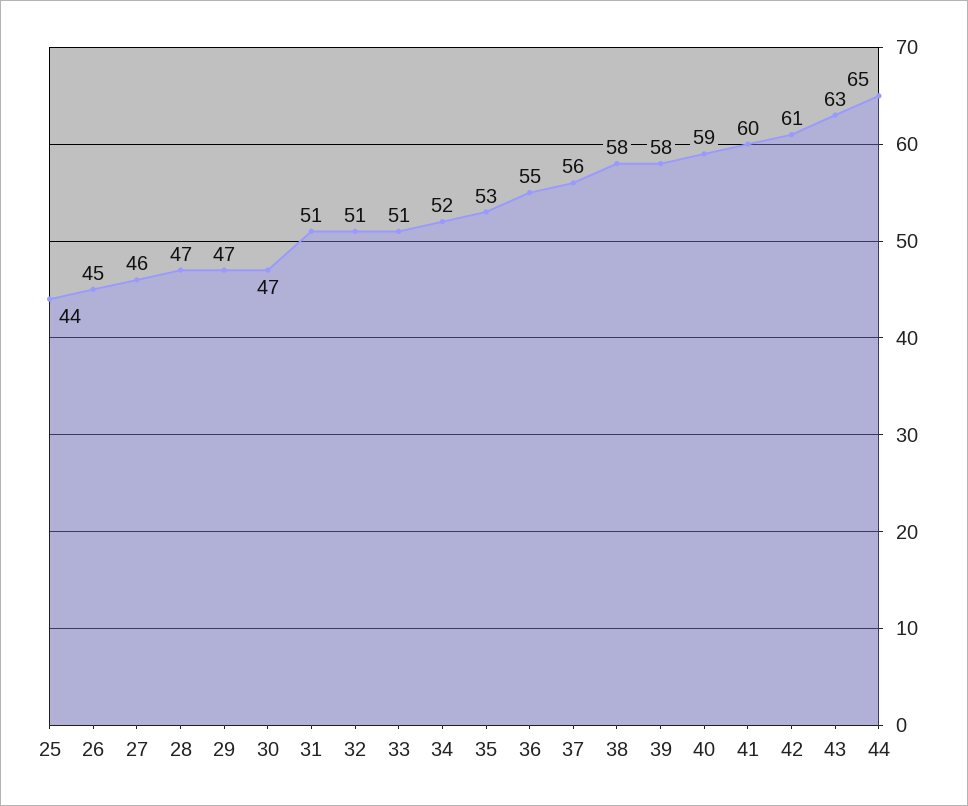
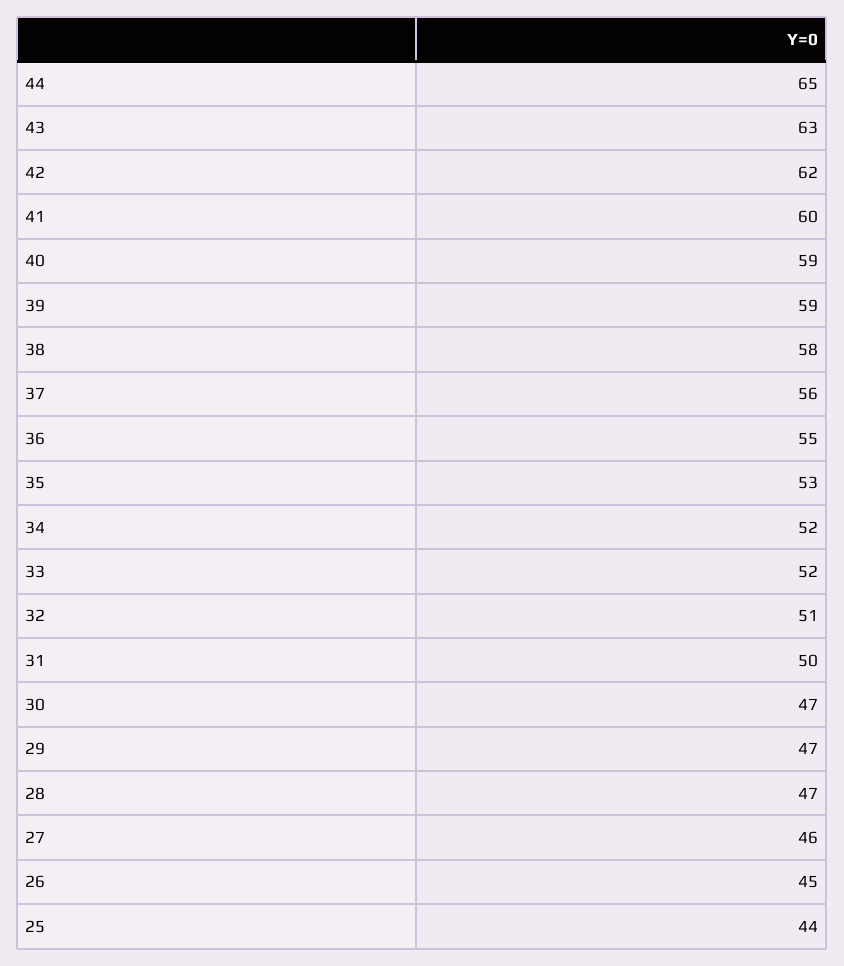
31: 51 -> 50
33: 51 -> 52
39: 58 -> 59
42: 61 -> 62

